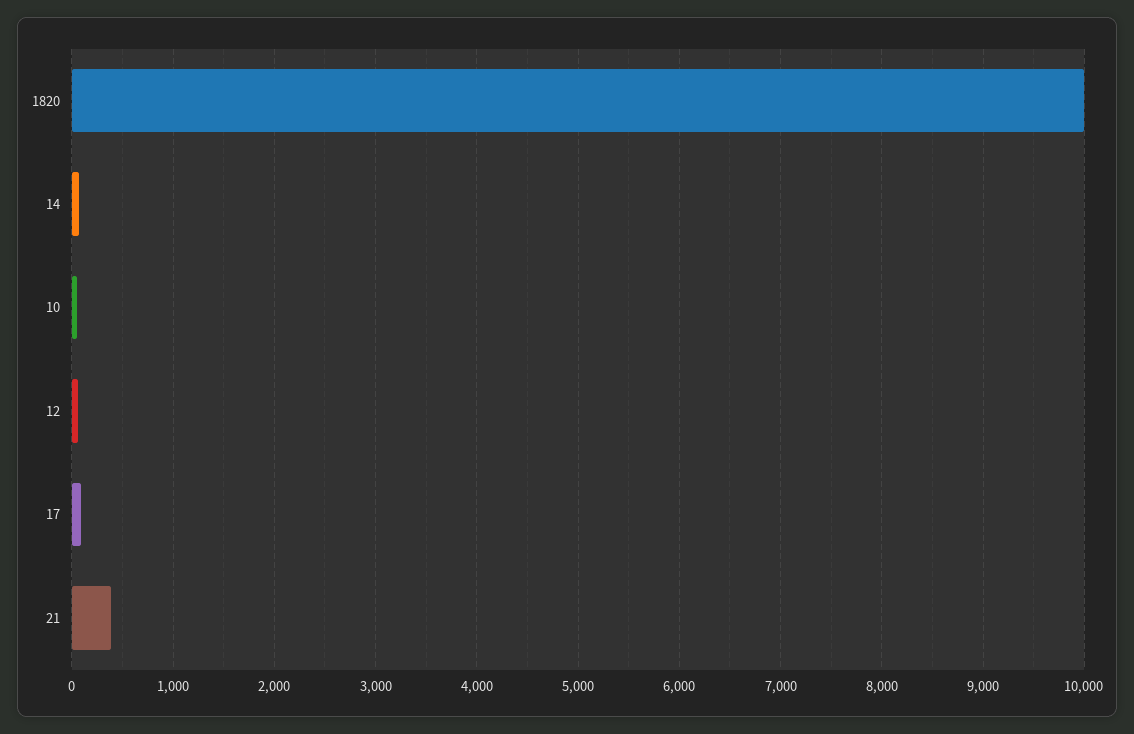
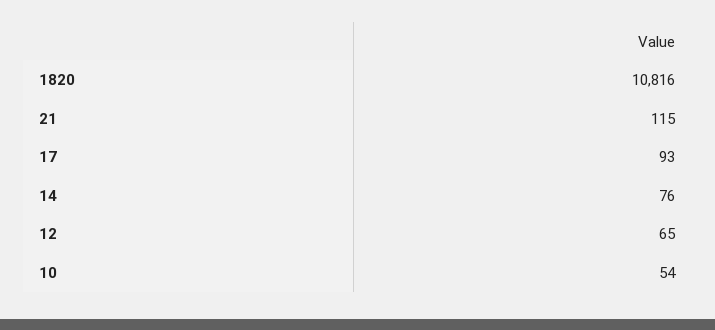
1820: 10000 -> 10816
21: 400 -> 115

